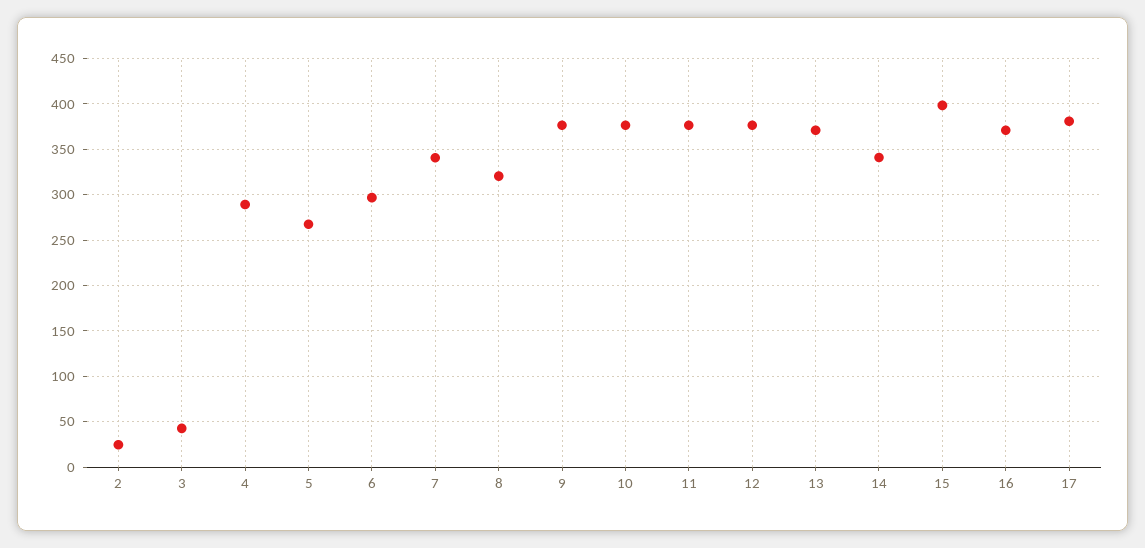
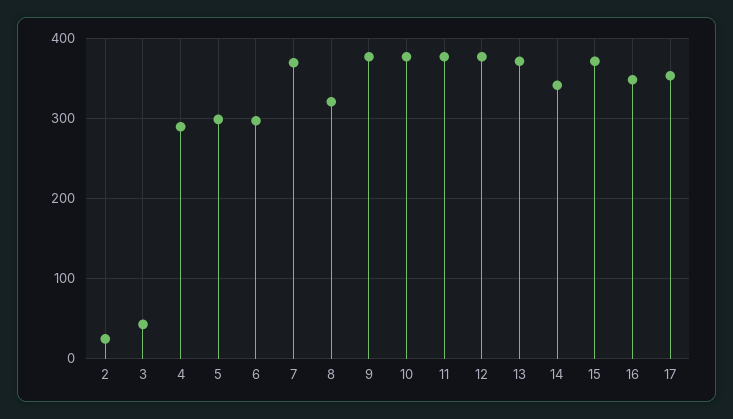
5: 270 -> 300
7: 340 -> 370
15: 400 -> 370
16: 370 -> 350
17: 380 -> 350

